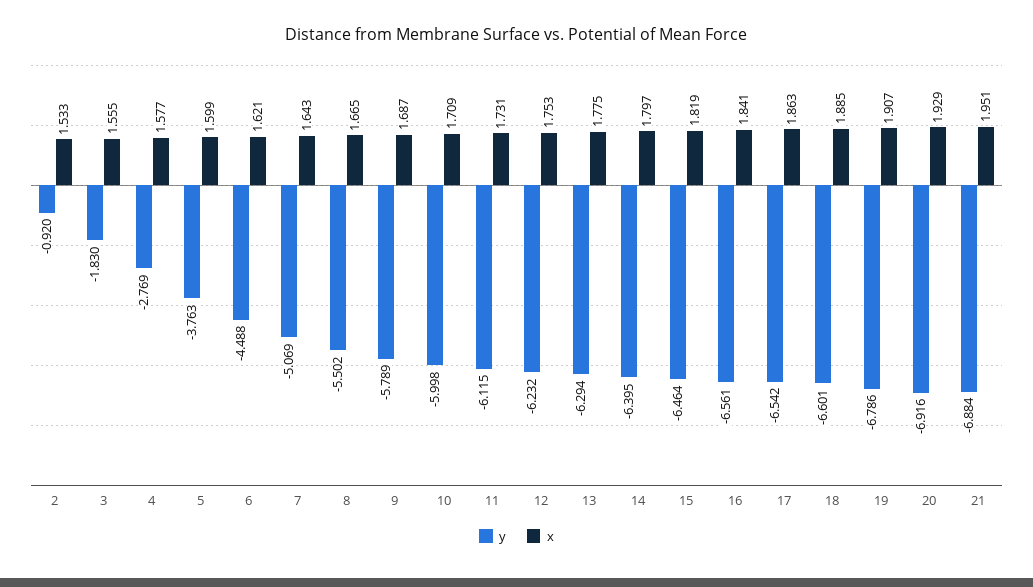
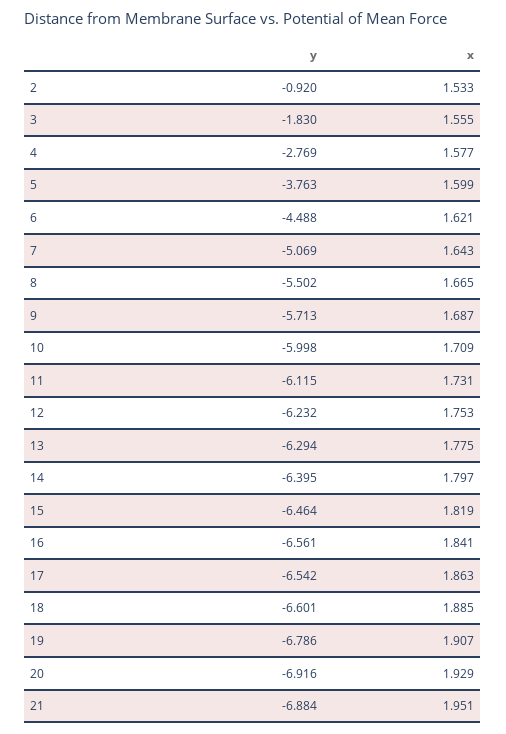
y, 9: -5.789 -> -5.713

